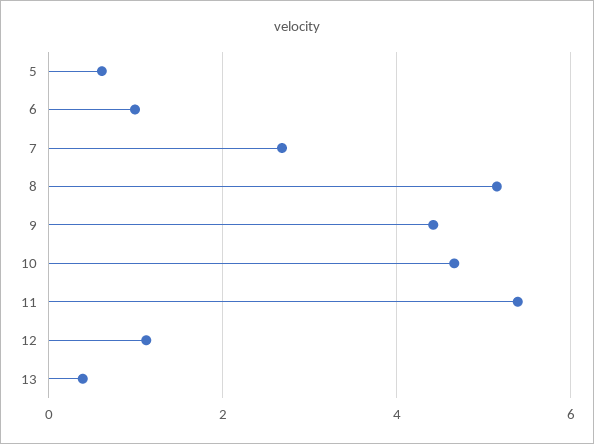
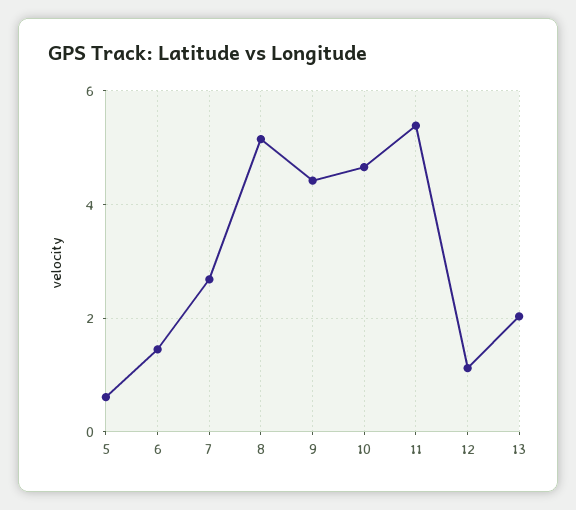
6: 1 -> 1.4
13: 0.4 -> 2

